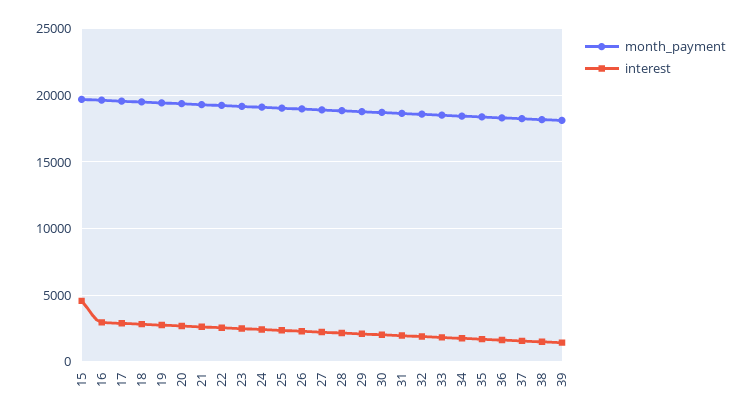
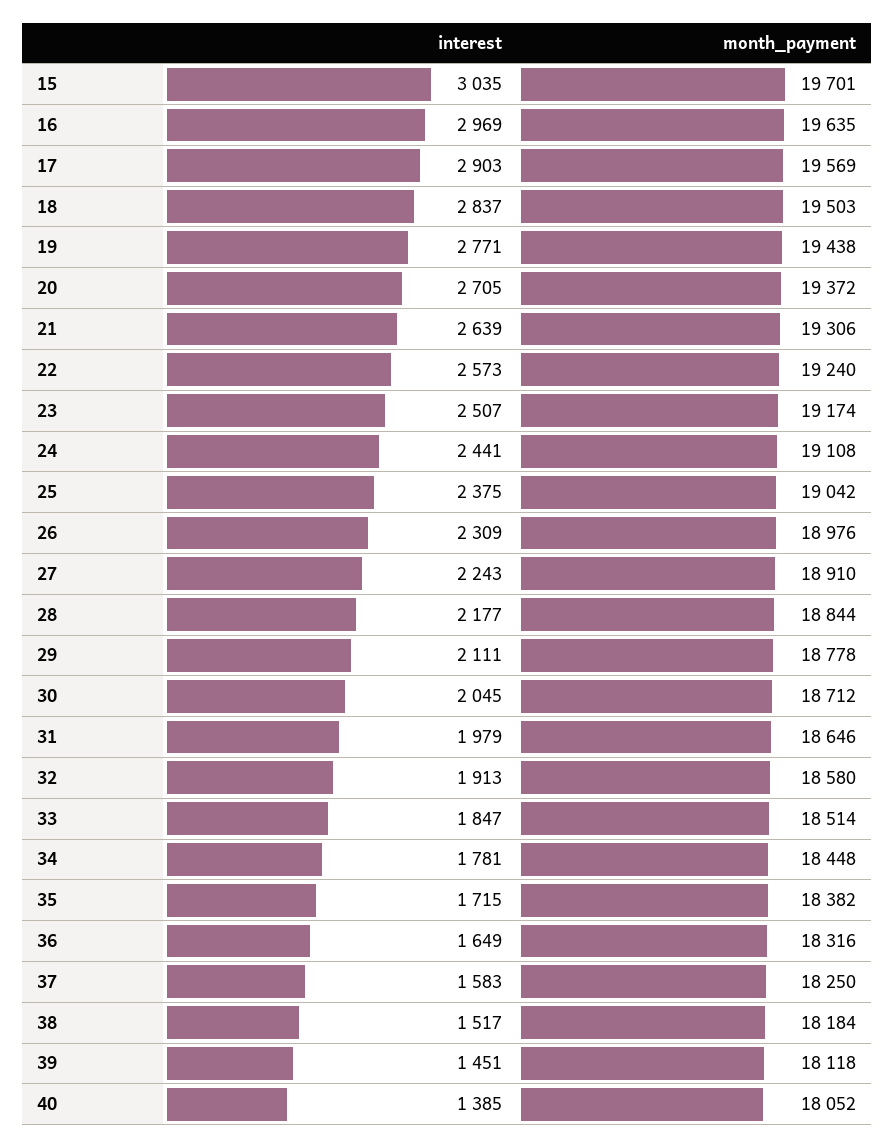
interest, 15: 4500 -> 3035
interest, 40: none -> 1385
month_payment, 40: none -> 18052

